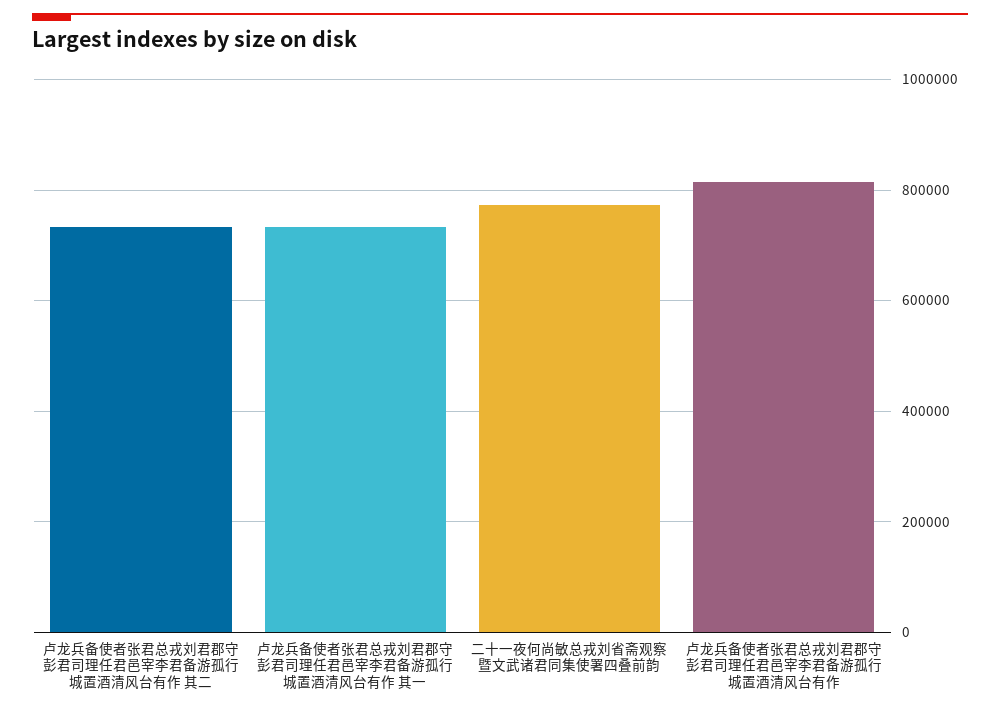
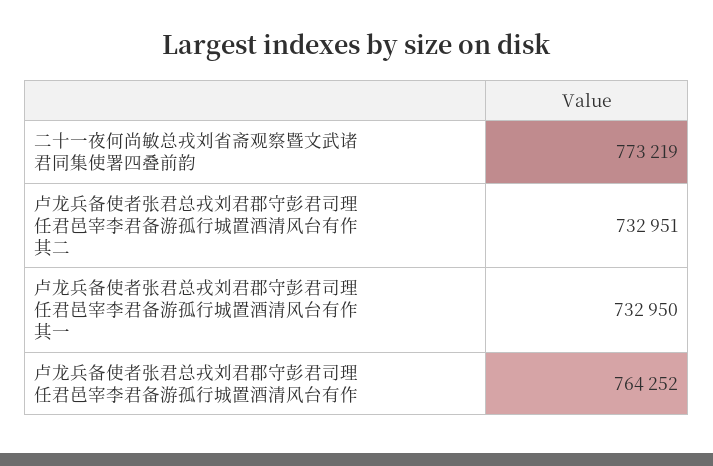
卢龙兵备使者张君总戎刘君郡守彭君司理任君邑宰李君备游孤行城置酒清风台有作: 820000 -> 764252

